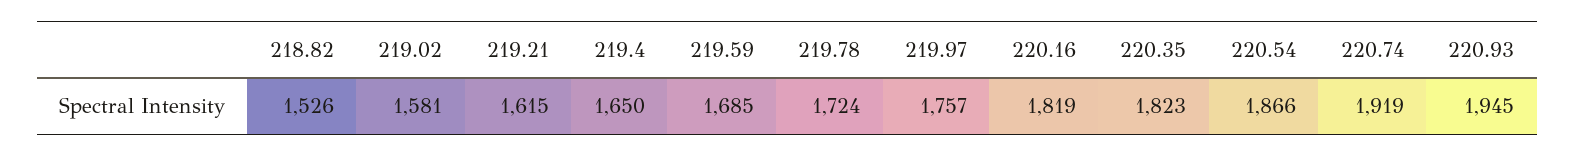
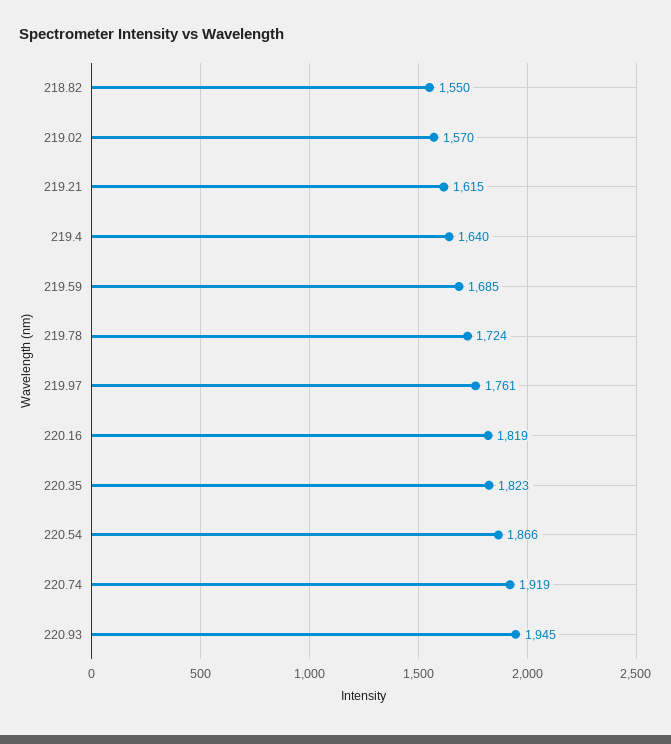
218.82: 1526 -> 1550
219.02: 1581 -> 1570
219.4: 1650 -> 1640
219.97: 1757 -> 1761

